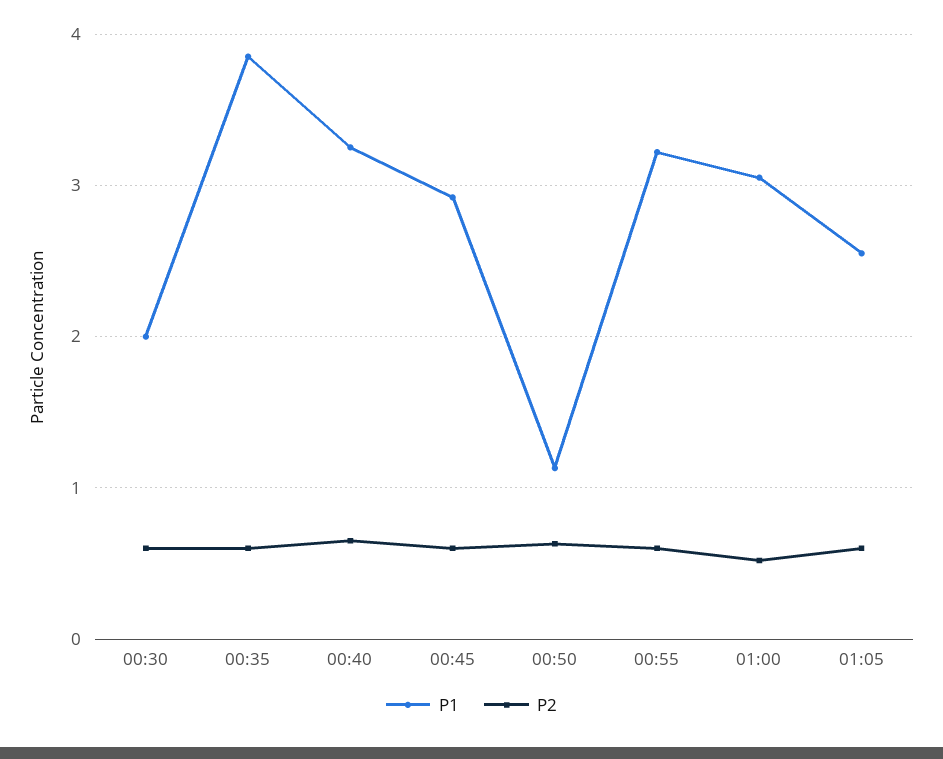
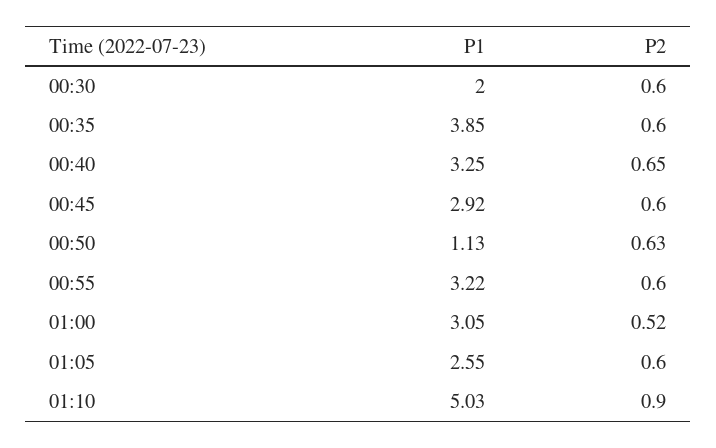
P1, 01:10: none -> 5.03
P2, 01:10: none -> 0.9

